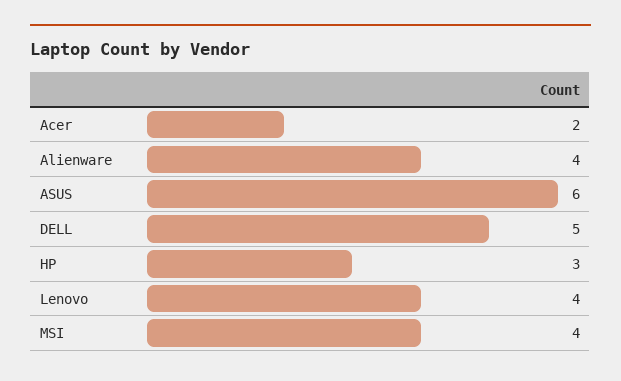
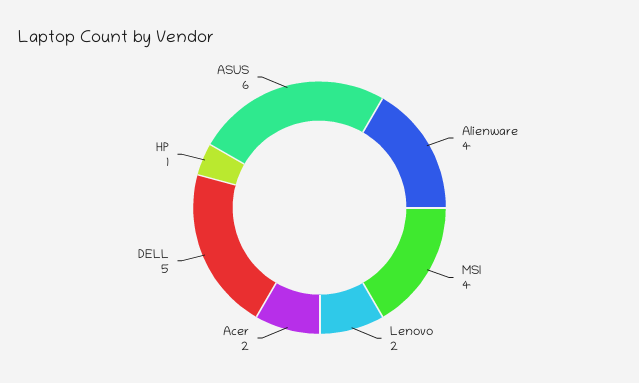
HP: 3 -> 1
Lenovo: 4 -> 2

